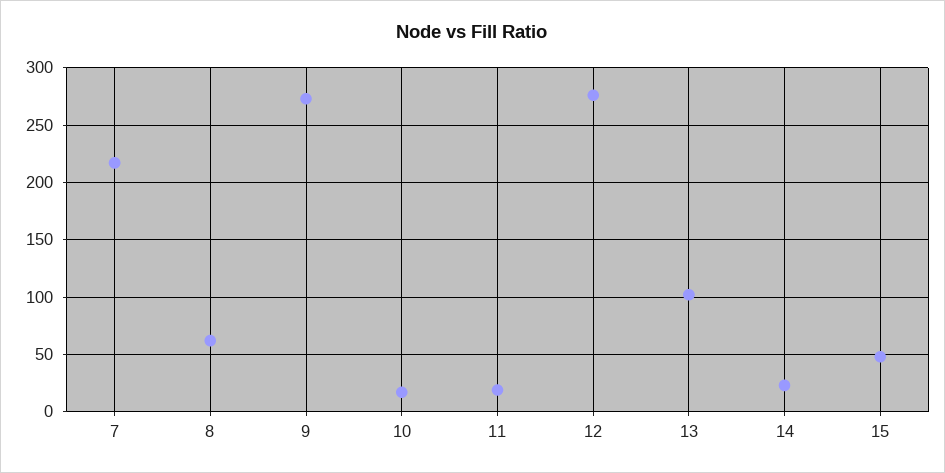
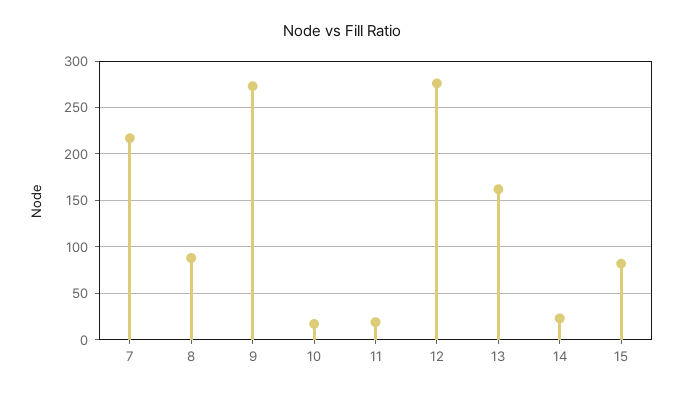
8: 60 -> 90
13: 100 -> 160
15: 50 -> 80

